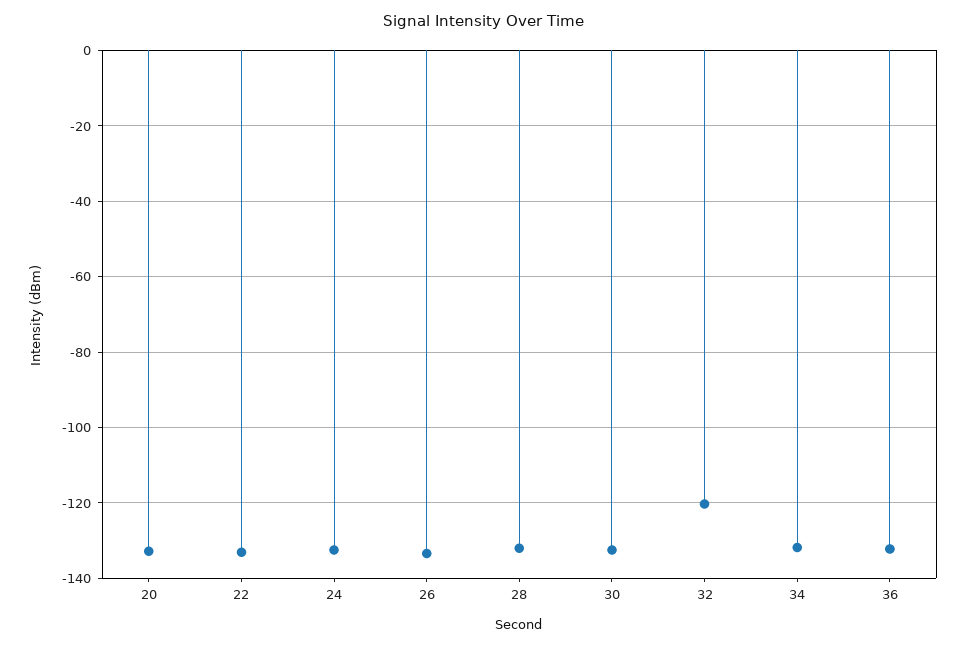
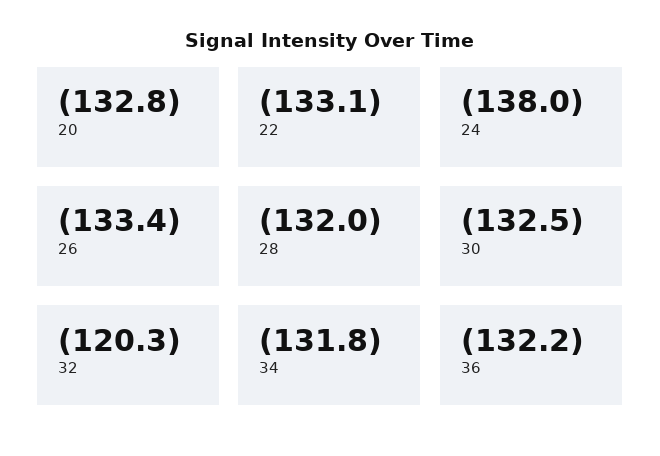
24: -132 -> -138

